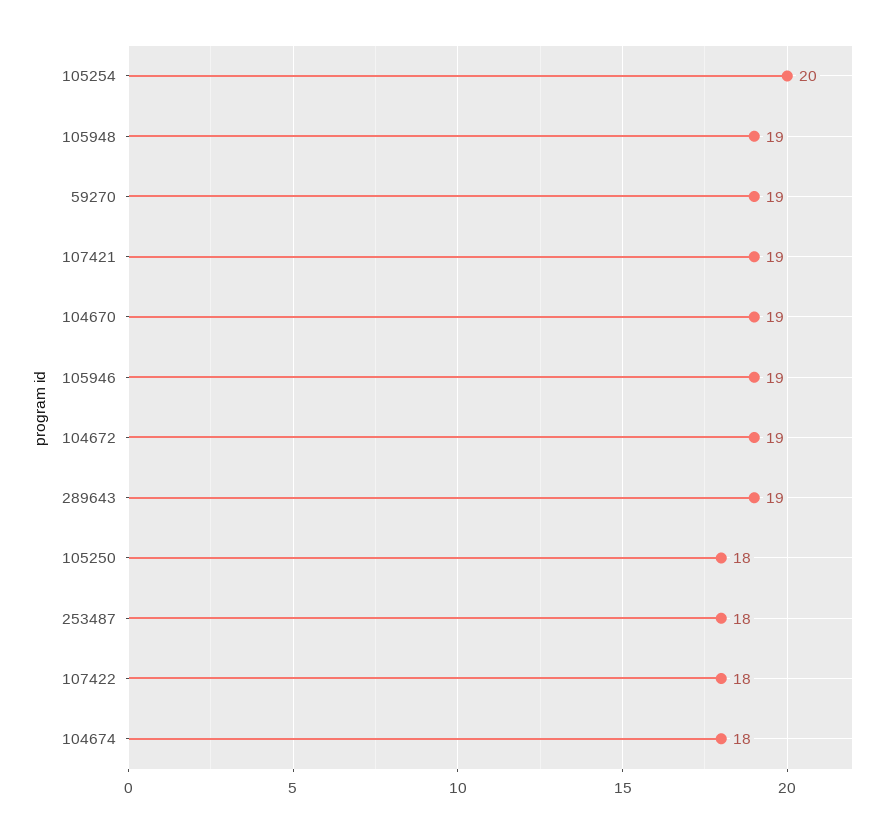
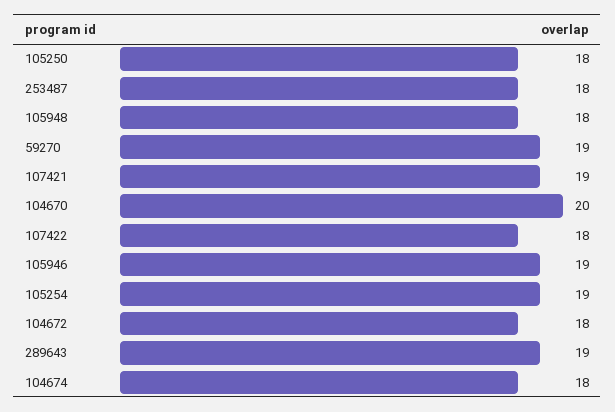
105254: 20 -> 19
105948: 19 -> 18
104670: 19 -> 20
104672: 19 -> 18

